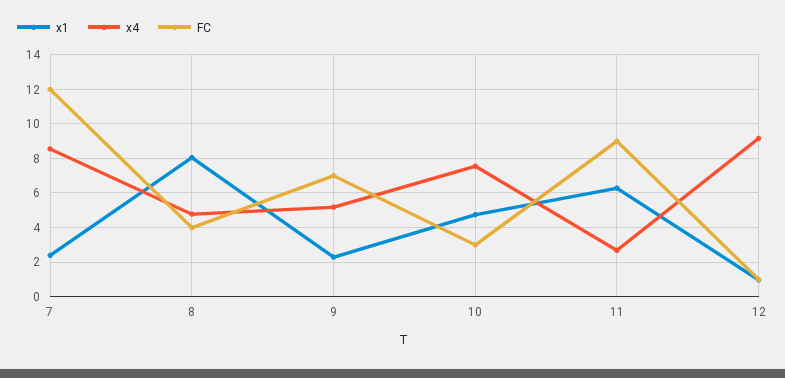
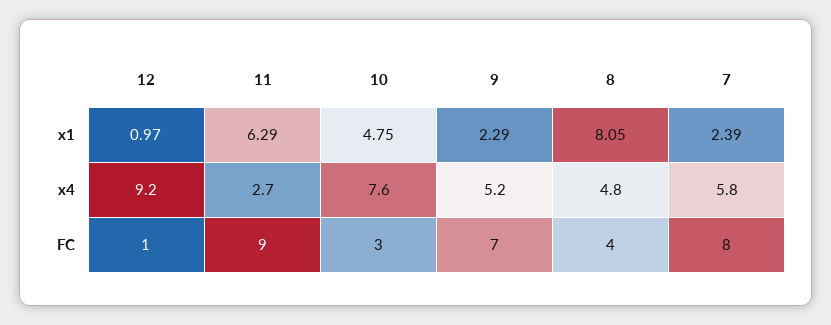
x4, 7: 8.5 -> 5.8
FC, 7: 12 -> 8

